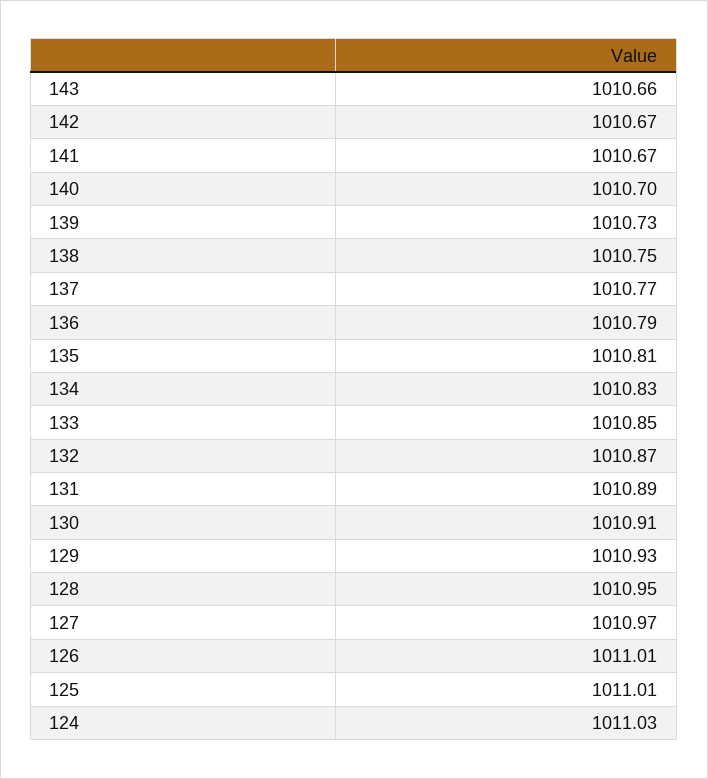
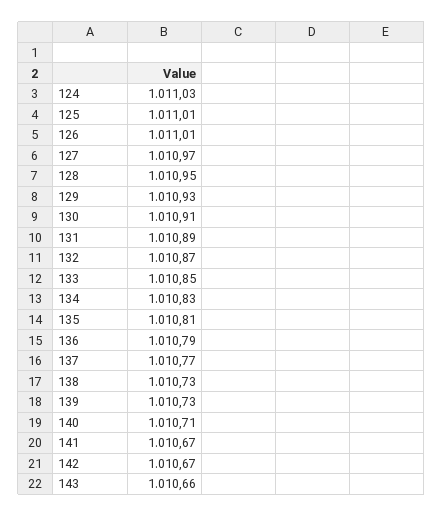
140: 1010.7 -> 1010.71
138: 1010.75 -> 1010.73

